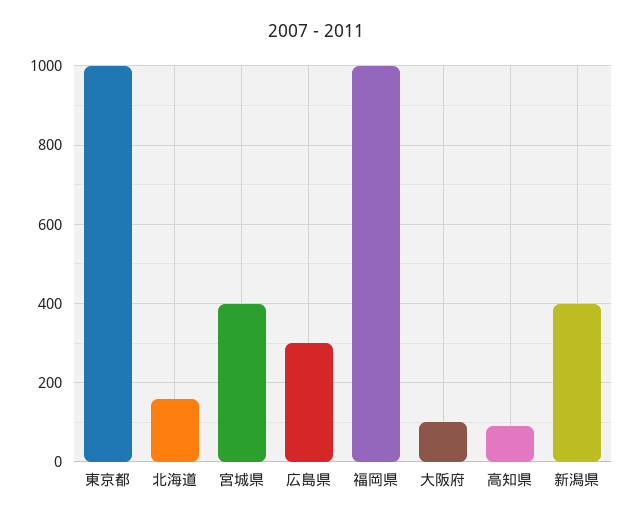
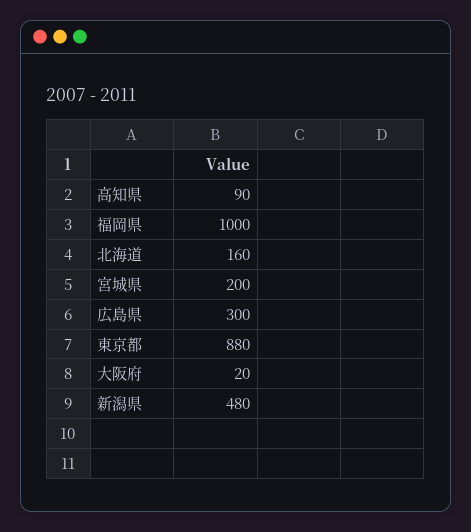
東京都: 1000 -> 880
宮城県: 400 -> 200
大阪府: 100 -> 20
新潟県: 400 -> 480

